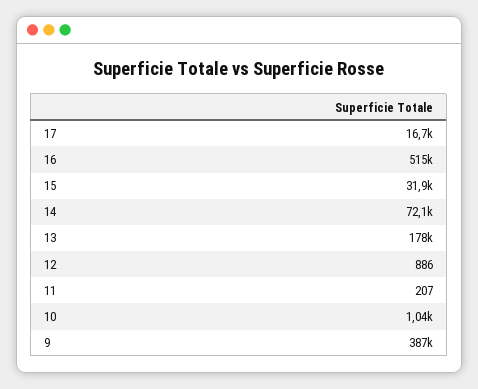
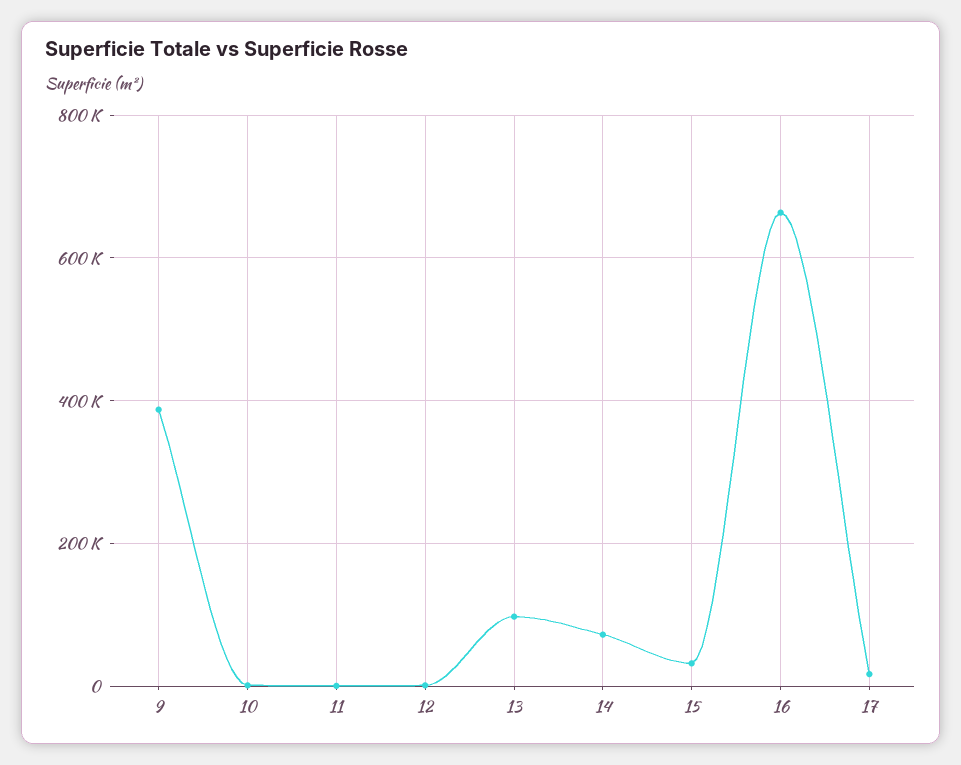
16: 515000 -> 660000
13: 178000 -> 100000

